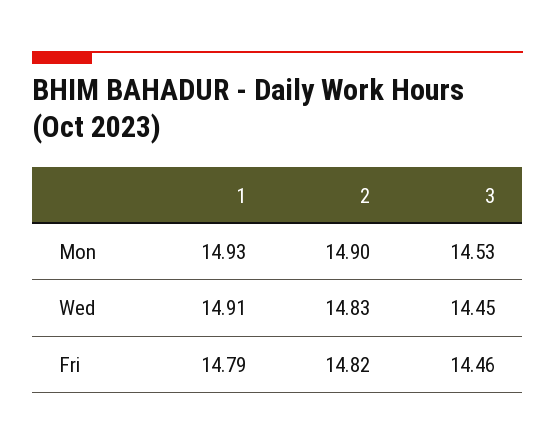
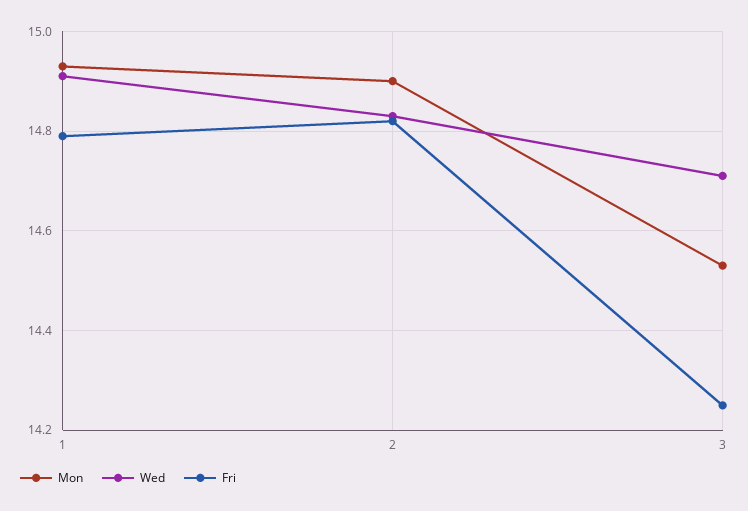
Wed, 3: 14.45 -> 14.7
Fri, 3: 14.46 -> 14.25

